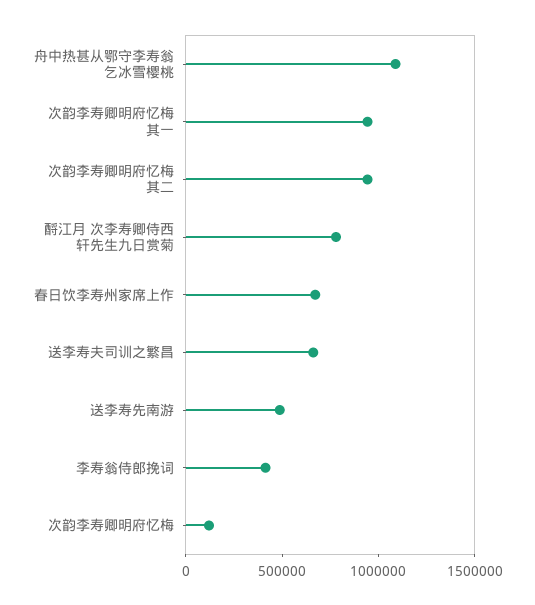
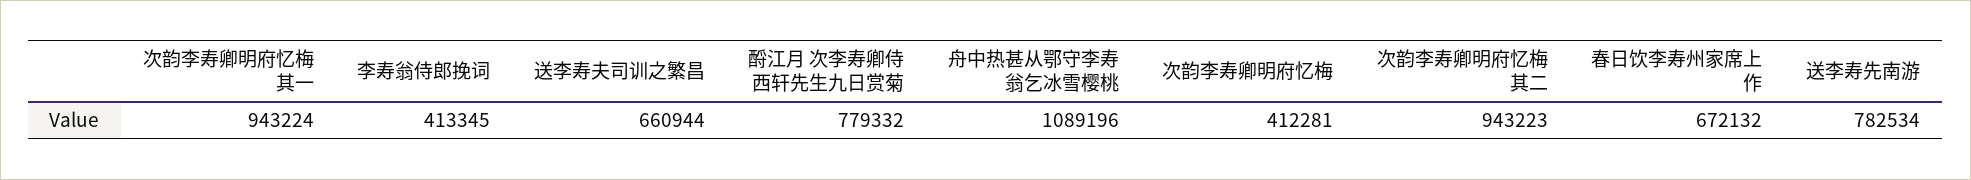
送李寿先南游: 500000 -> 782534
次韵李寿卿明府忆梅: 100000 -> 412281

